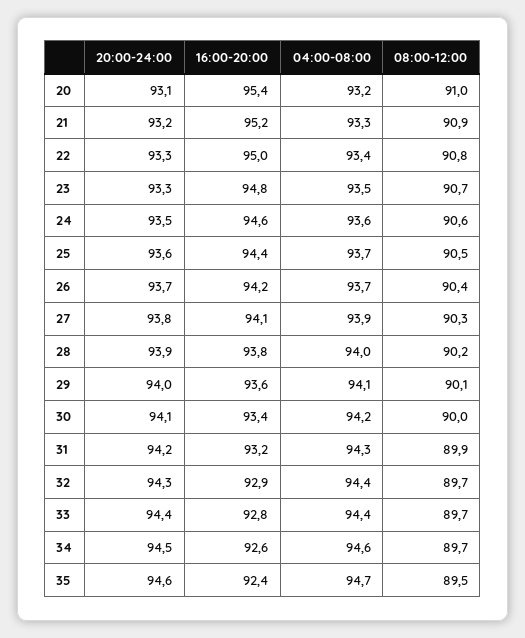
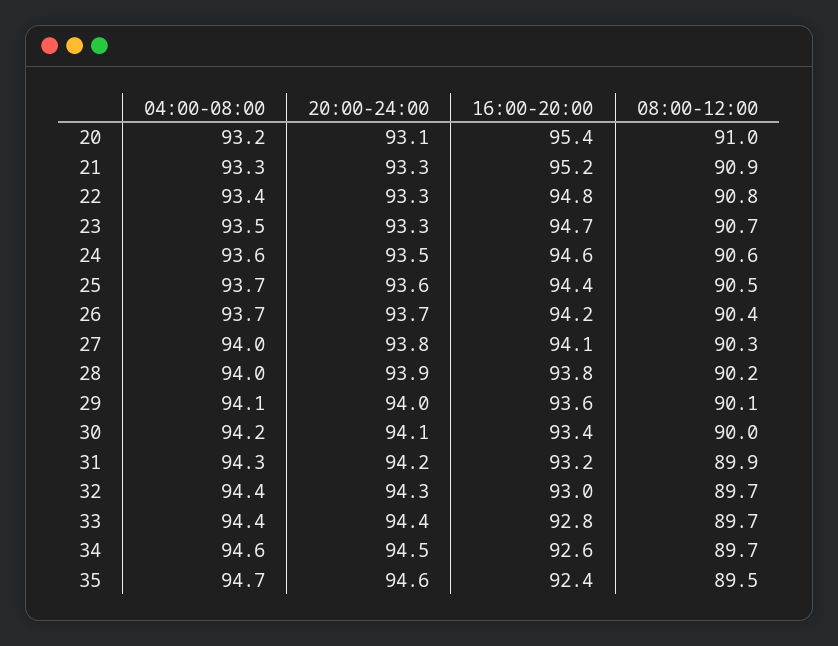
20:00-24:00, 21: 93.2 -> 93.3
16:00-20:00, 22: 95 -> 94.8
16:00-20:00, 23: 94.8 -> 94.7
04:00-08:00, 27: 93.9 -> 94
16:00-20:00, 32: 92.9 -> 93

